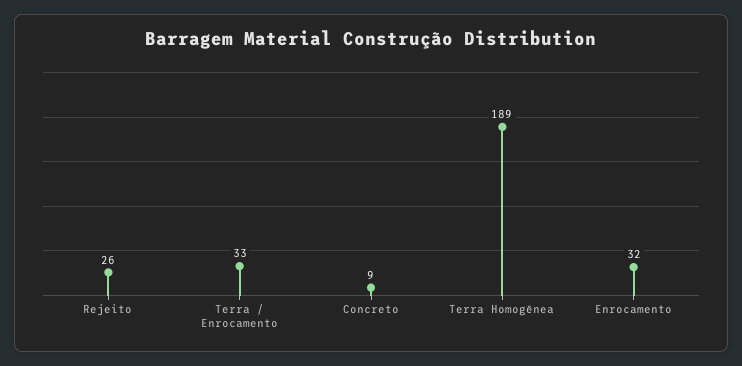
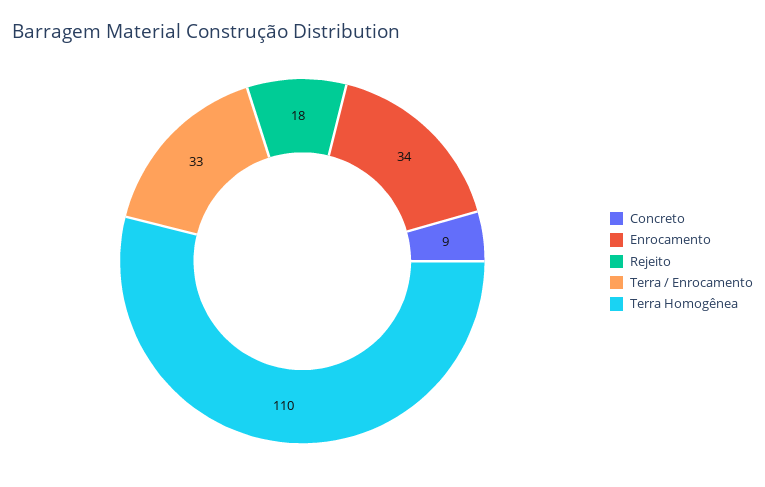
Rejeito: 26 -> 18
Terra Homogênea: 189 -> 110
Enrocamento: 32 -> 34

